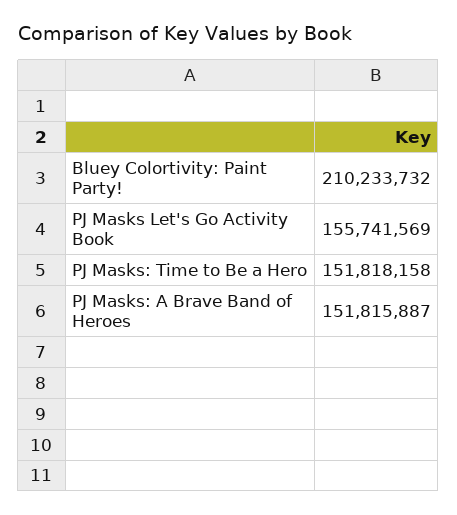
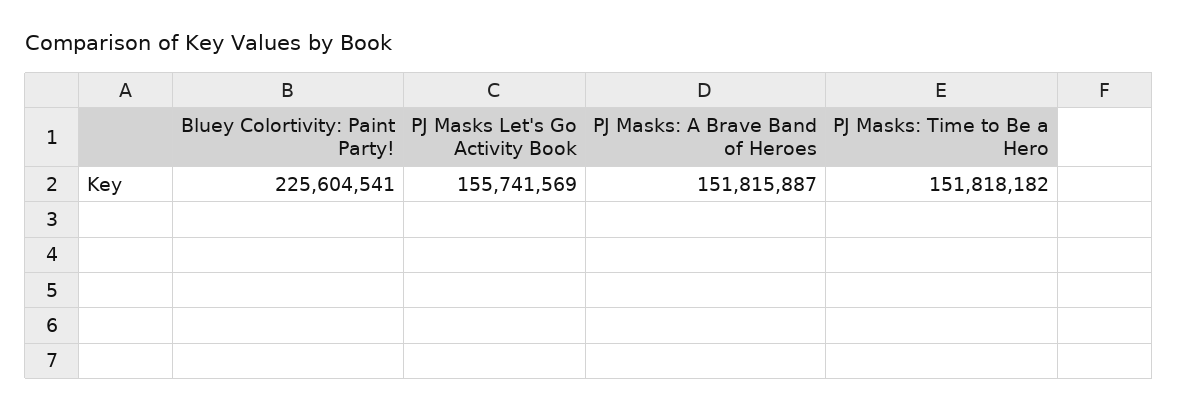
Bluey Colortivity: Paint Party!: 210233732 -> 225604541
PJ Masks: Time to Be a Hero: 151818158 -> 151818182

